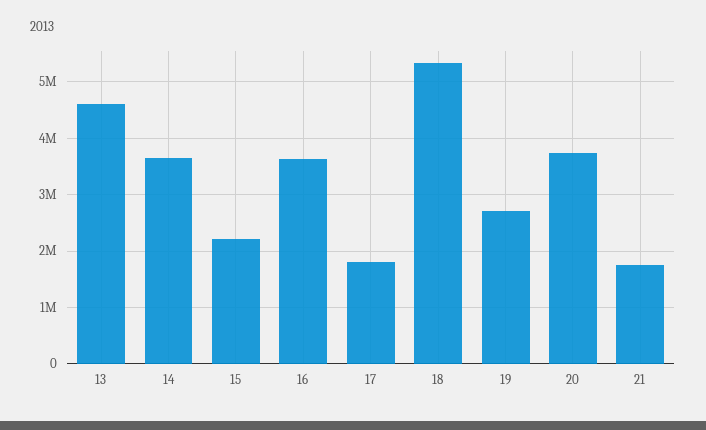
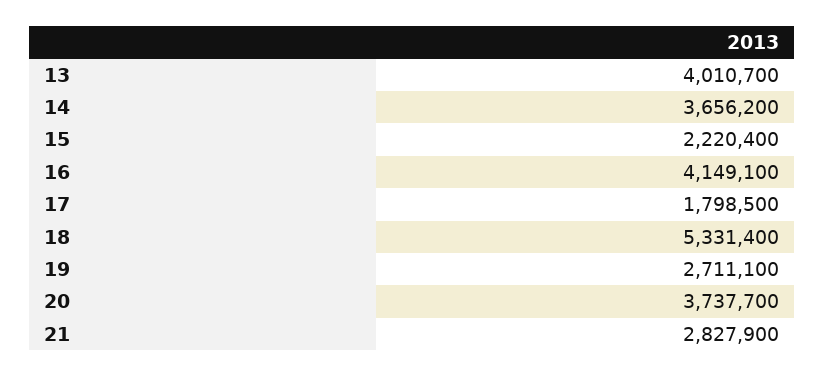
13: 4600000 -> 4010700
16: 3600000 -> 4149100
21: 1800000 -> 2827900

